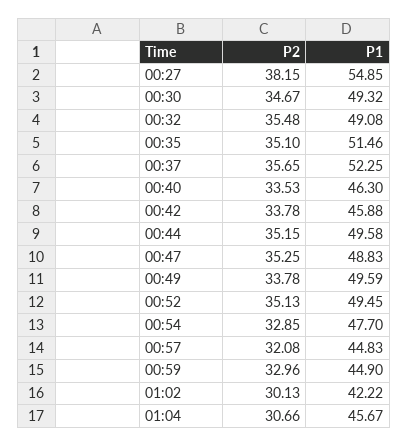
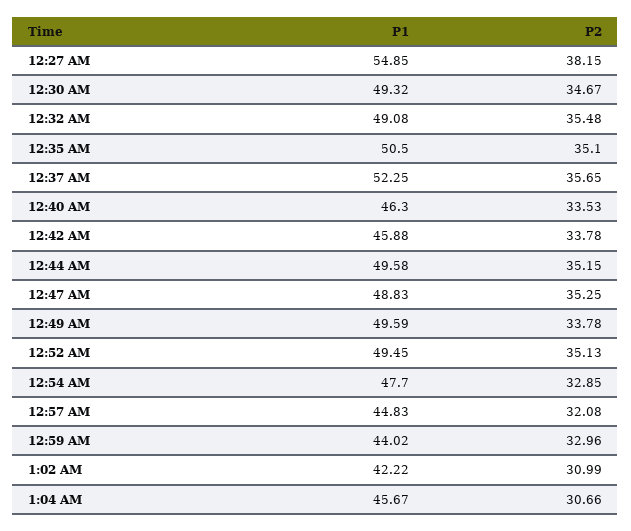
P1, 00:35: 51.46 -> 50.5
P1, 00:59: 44.9 -> 44.02
P2, 01:02: 30.13 -> 30.99

